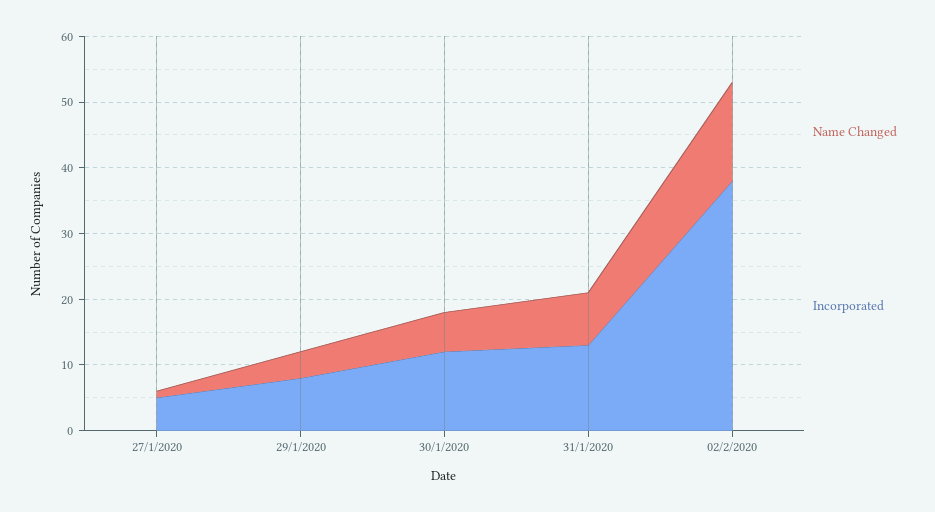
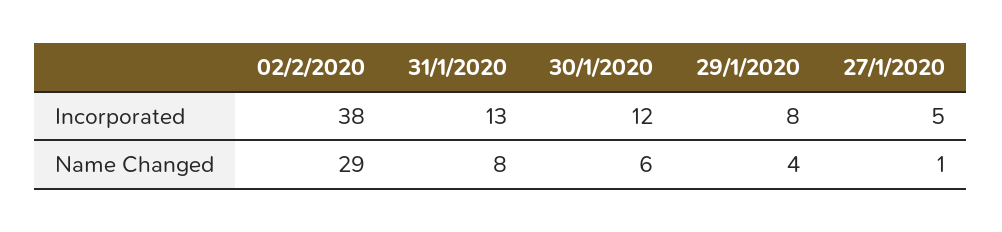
Name Changed, 02/2/2020: 15 -> 29

